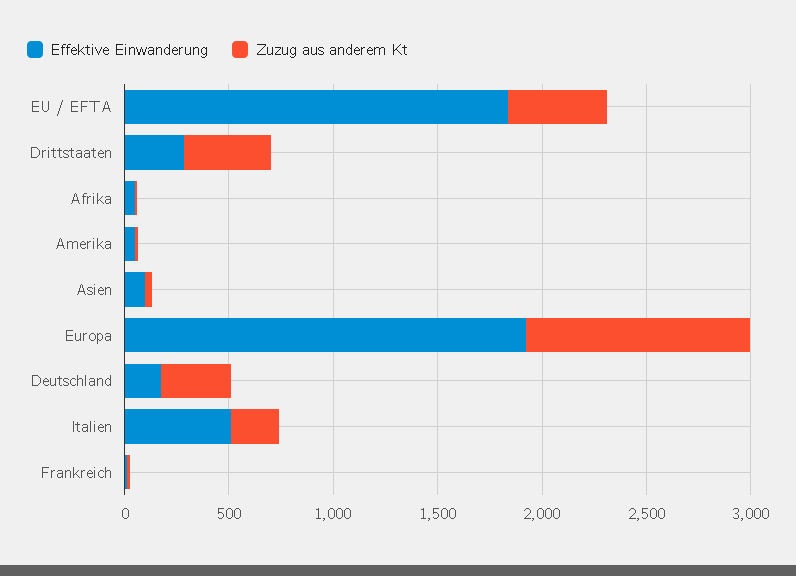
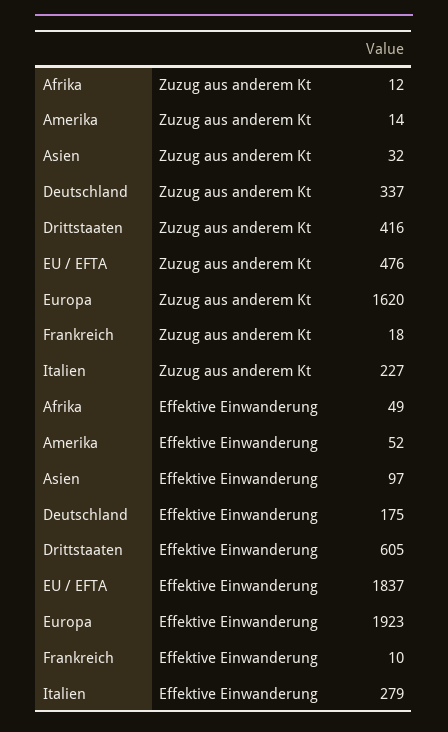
Effektive Einwanderung, Drittstaaten: 300 -> 605
Zuzug aus anderem Kt, Europa: 1100 -> 1620
Effektive Einwanderung, Italien: 500 -> 279

